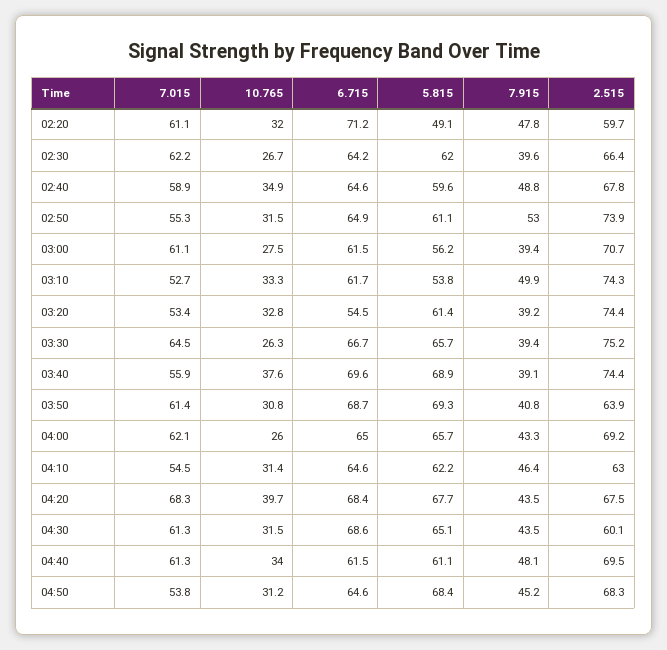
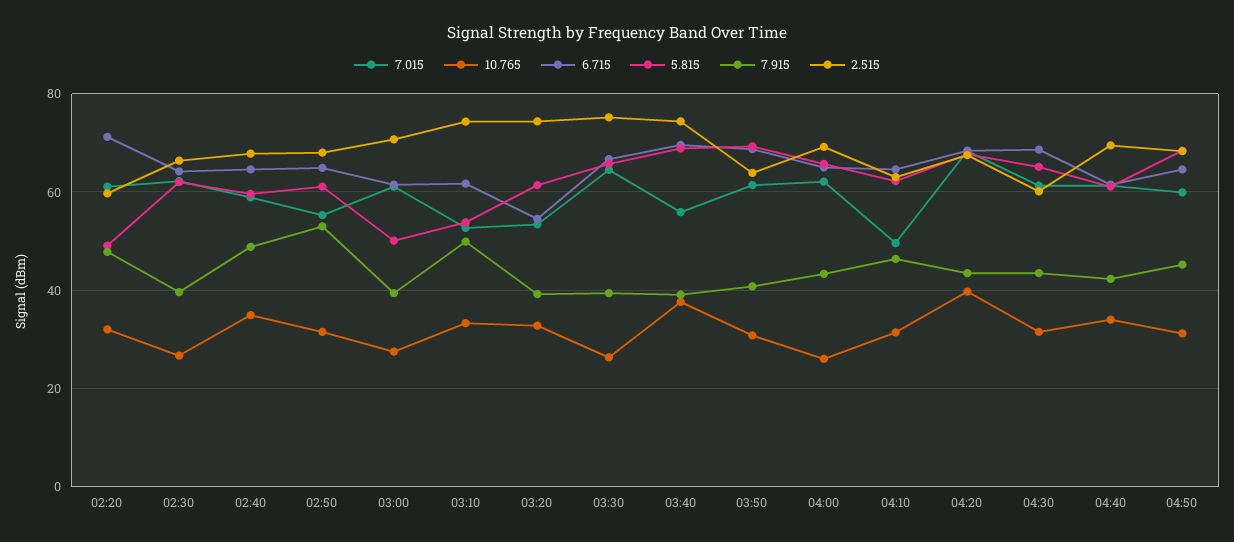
2.515, 02:50: 73.9 -> 68
5.815, 03:00: 56.2 -> 50
7.015, 04:10: 54.5 -> 50
7.915, 04:40: 48.1 -> 42
7.015, 04:50: 53.8 -> 60

